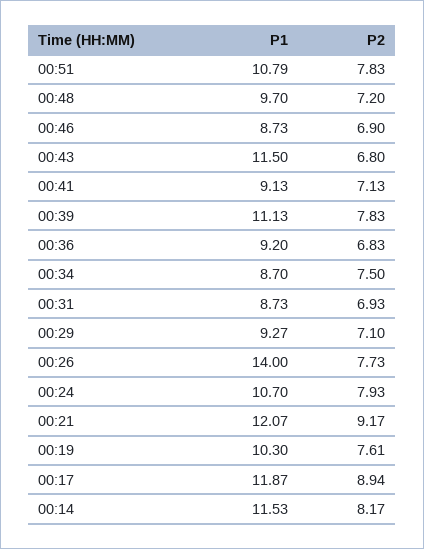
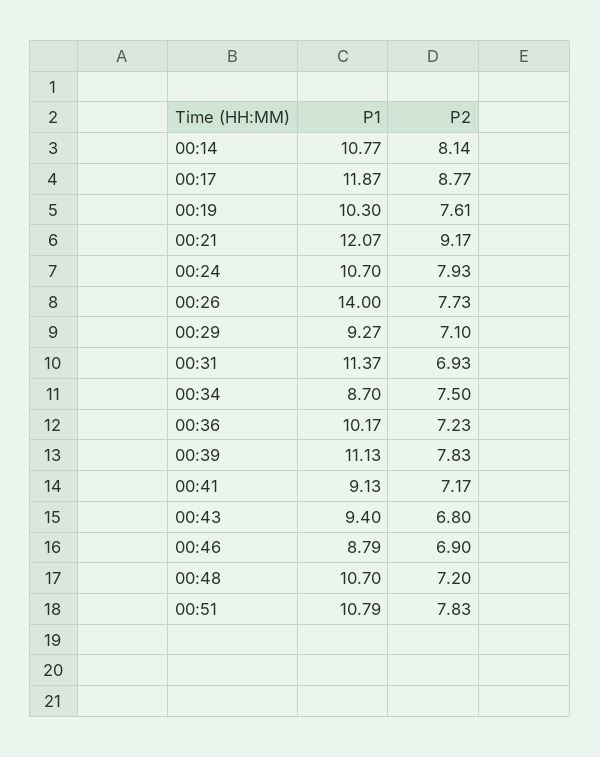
P1, 00:48: 9.7 -> 10.7
P1, 00:46: 8.73 -> 8.79
P1, 00:43: 11.5 -> 9.4
P2, 00:41: 7.13 -> 7.17
P1, 00:36: 9.2 -> 10.17
P2, 00:36: 6.83 -> 7.23
P1, 00:31: 8.73 -> 11.37
P2, 00:17: 8.94 -> 8.77
P1, 00:14: 11.53 -> 10.77
P2, 00:14: 8.17 -> 8.14

